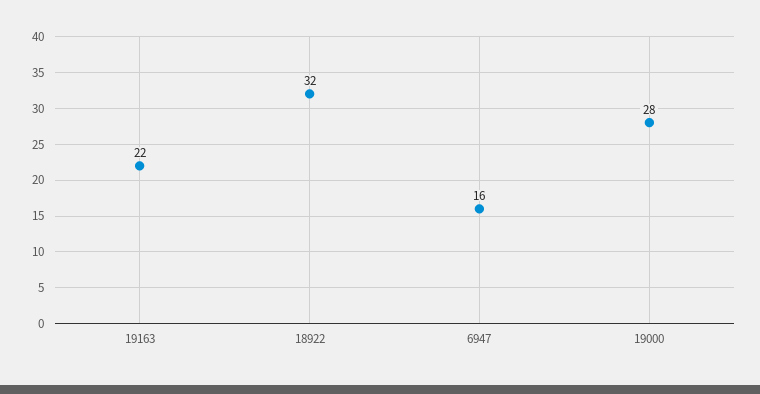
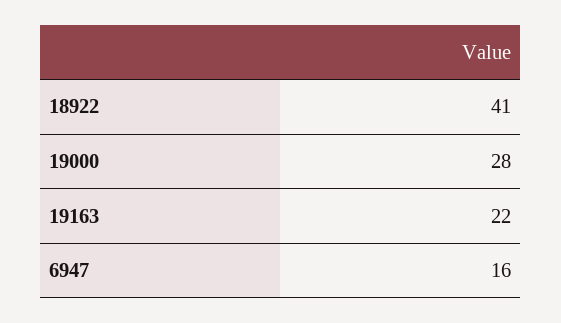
18922: 32 -> 41

